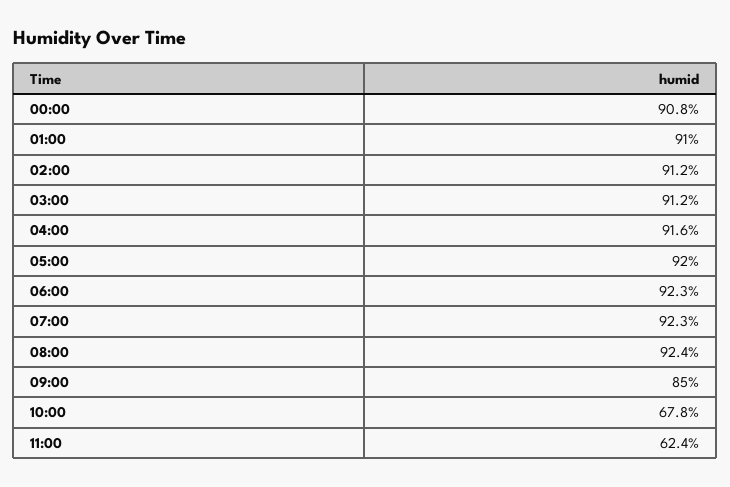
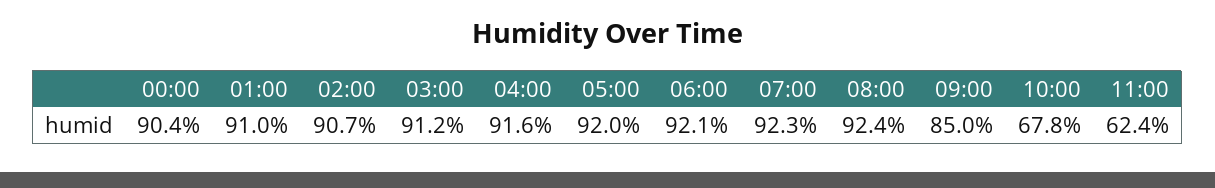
00:00: 90.8 -> 90.4
02:00: 91.2 -> 90.7
06:00: 92.3 -> 92.1

